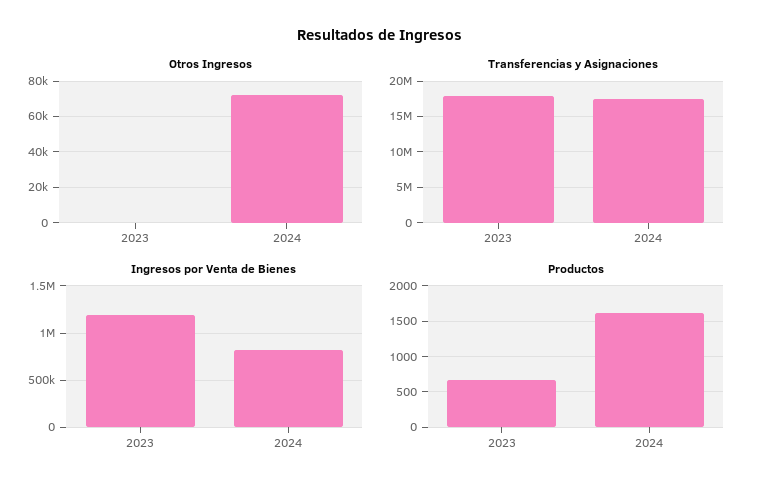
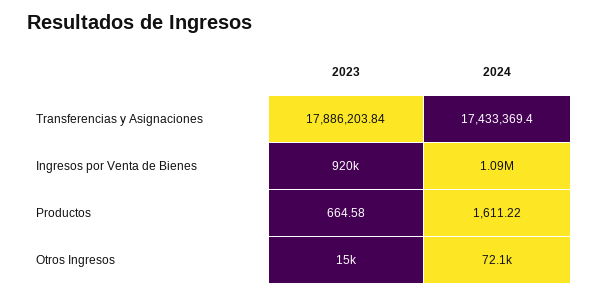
Otros Ingresos, 2023: 0 -> 15000
Ingresos por Venta de Bienes, 2023: 1200000 -> 920000
Ingresos por Venta de Bienes, 2024: 800000 -> 1090000

